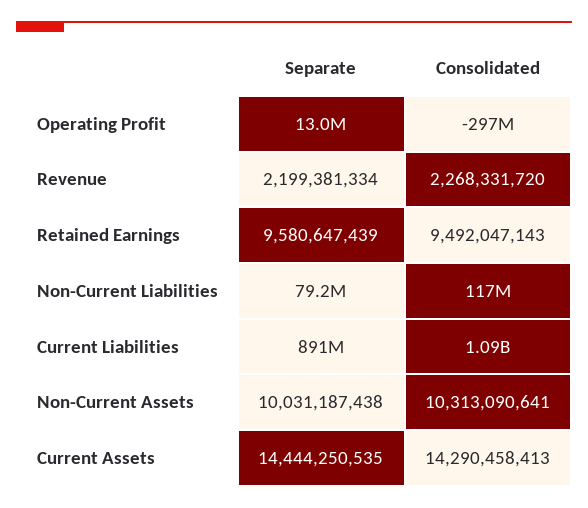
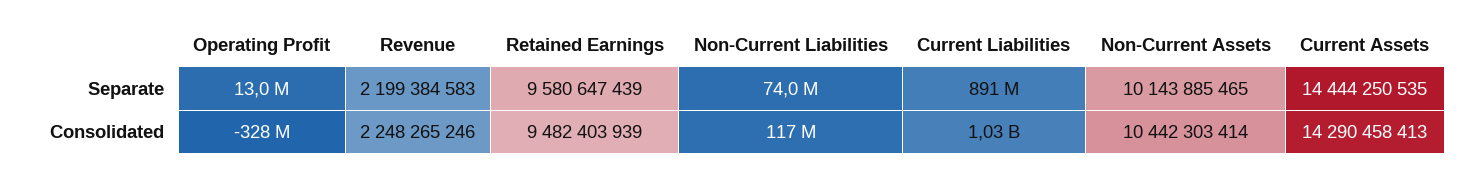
Consolidated, Operating Profit: -297000000 -> -328000000
Separate, Revenue: 2199381334 -> 2199384583
Consolidated, Revenue: 2268331720 -> 2248265246
Consolidated, Retained Earnings: 9492047143 -> 9482403939
Separate, Non-Current Liabilities: 79200000 -> 74000000
Consolidated, Current Liabilities: 1090000000 -> 1030000000
Separate, Non-Current Assets: 10031187438 -> 10143885465
Consolidated, Non-Current Assets: 10313090641 -> 10442303414

